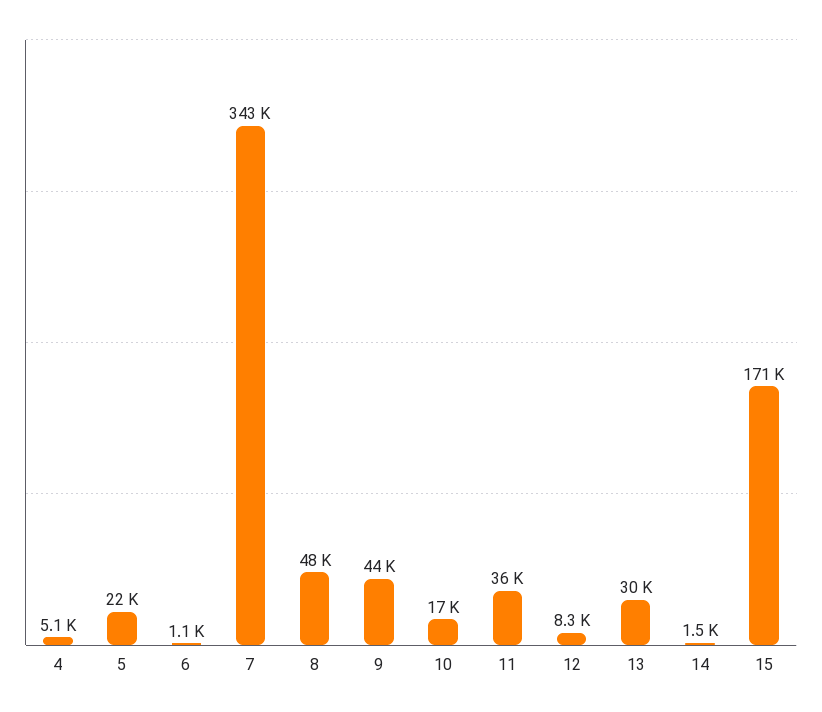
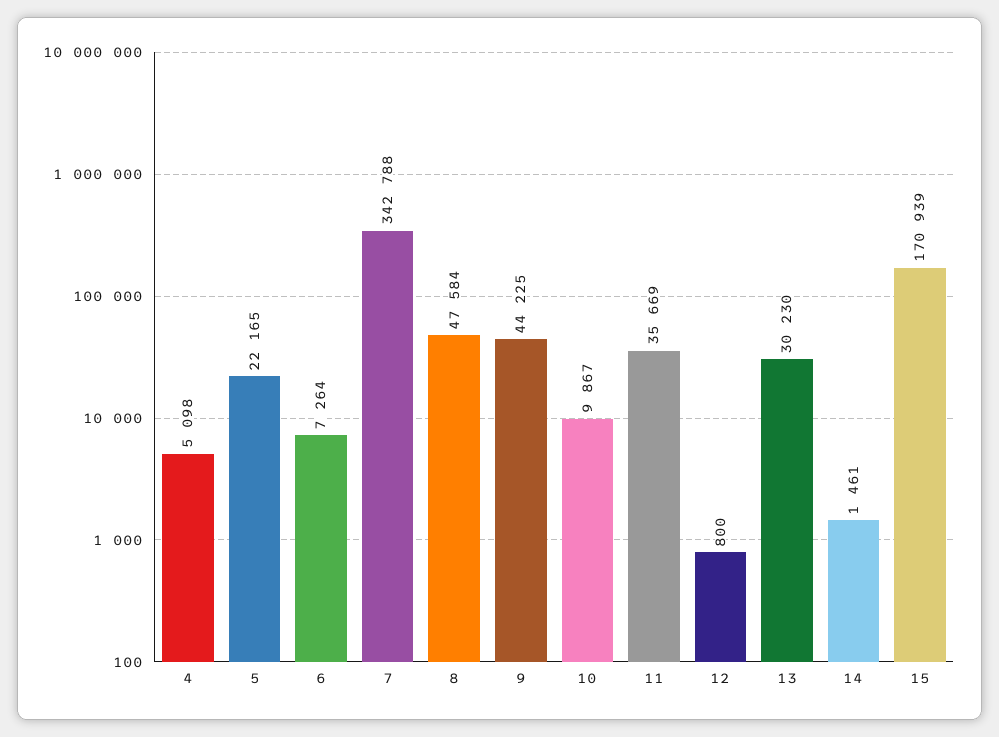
6: 1100 -> 7264
10: 17000 -> 9867
12: 8300 -> 800

